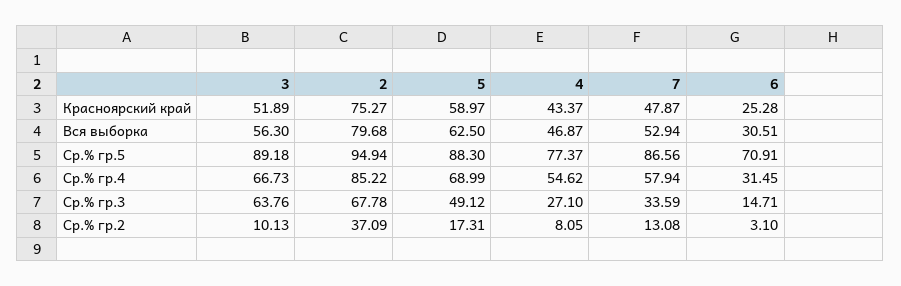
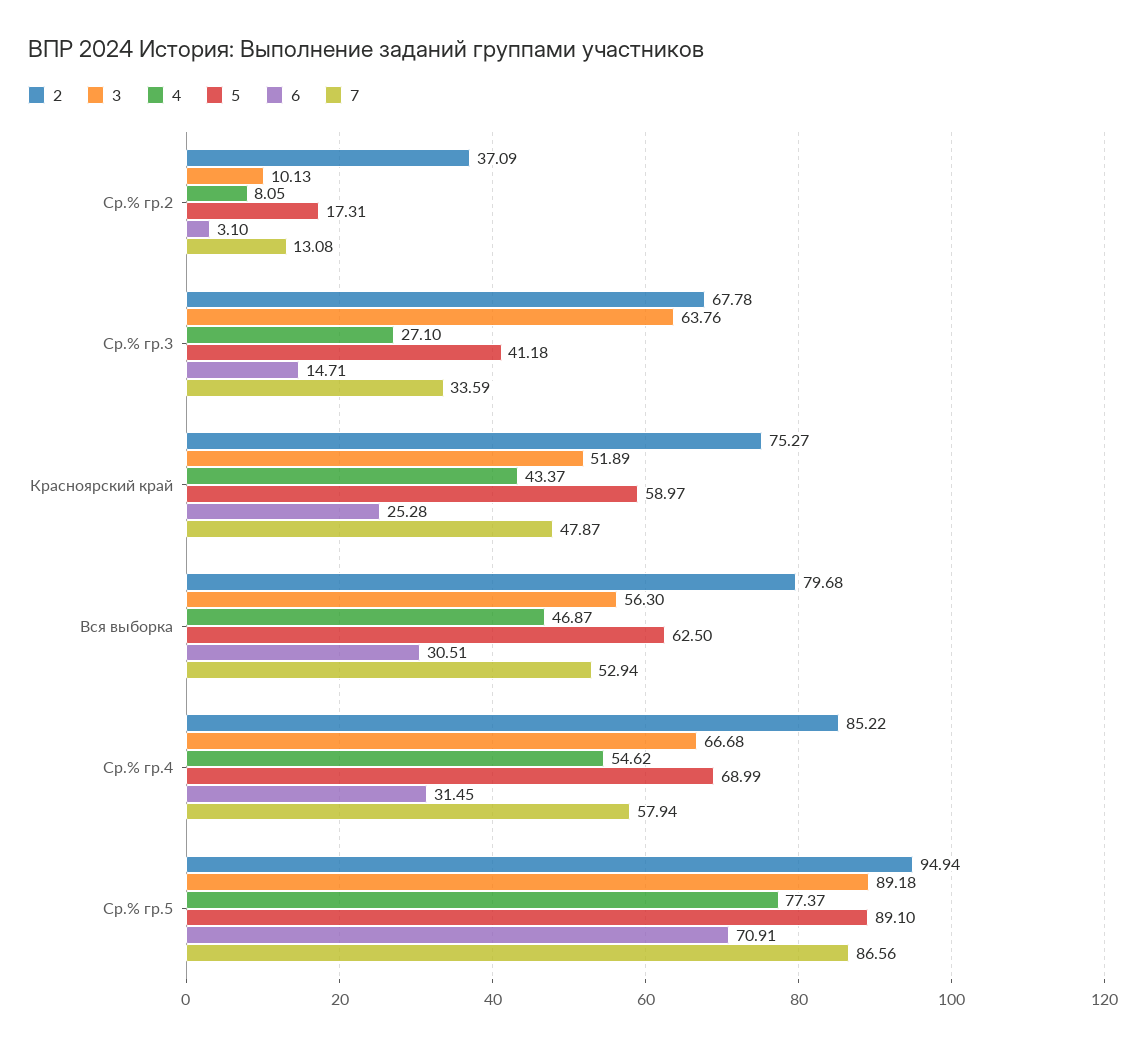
5, Ср.% гр.5: 88.3 -> 89.1
3, Ср.% гр.4: 66.73 -> 66.68
5, Ср.% гр.3: 49.12 -> 41.18

